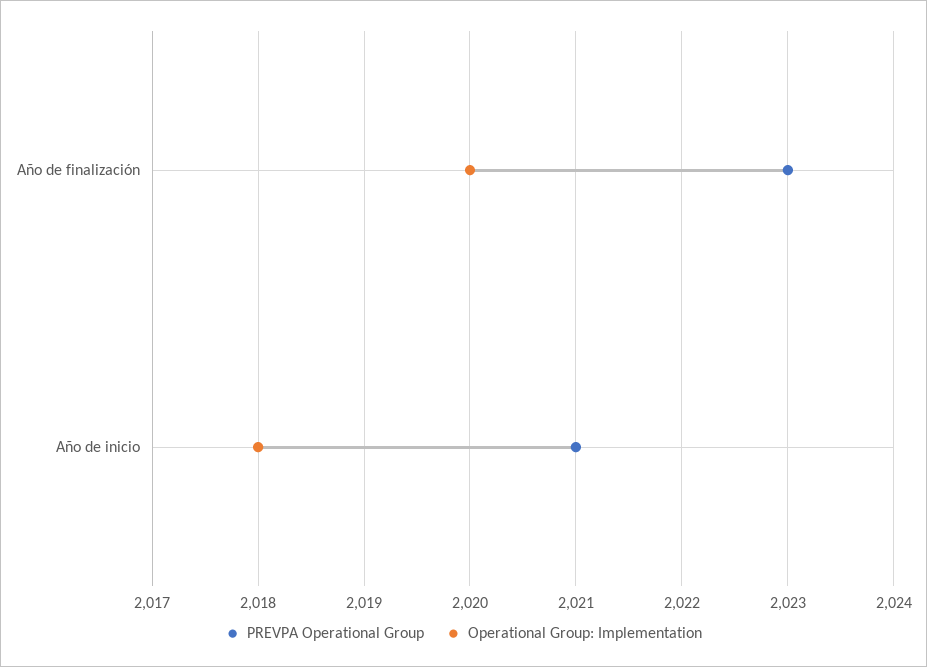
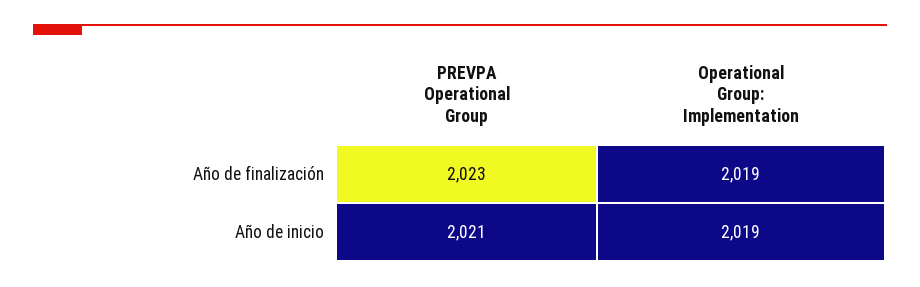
Operational Group: Implementation, Año de finalización: 2020 -> 2019
Operational Group: Implementation, Año de inicio: 2018 -> 2019

